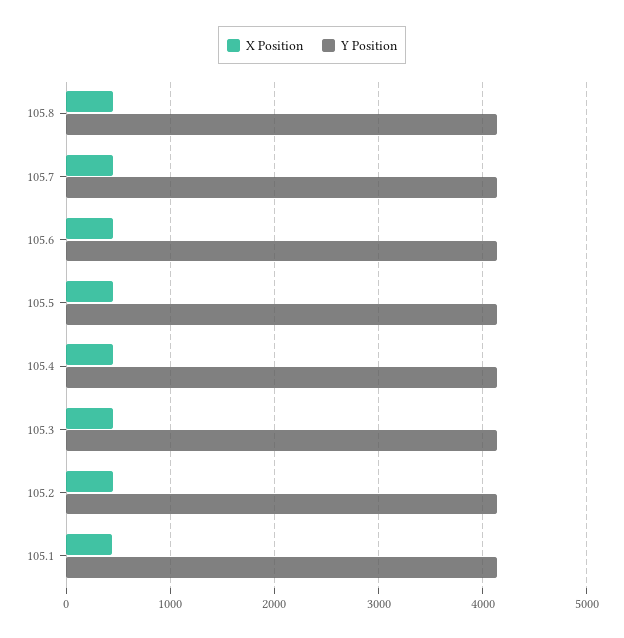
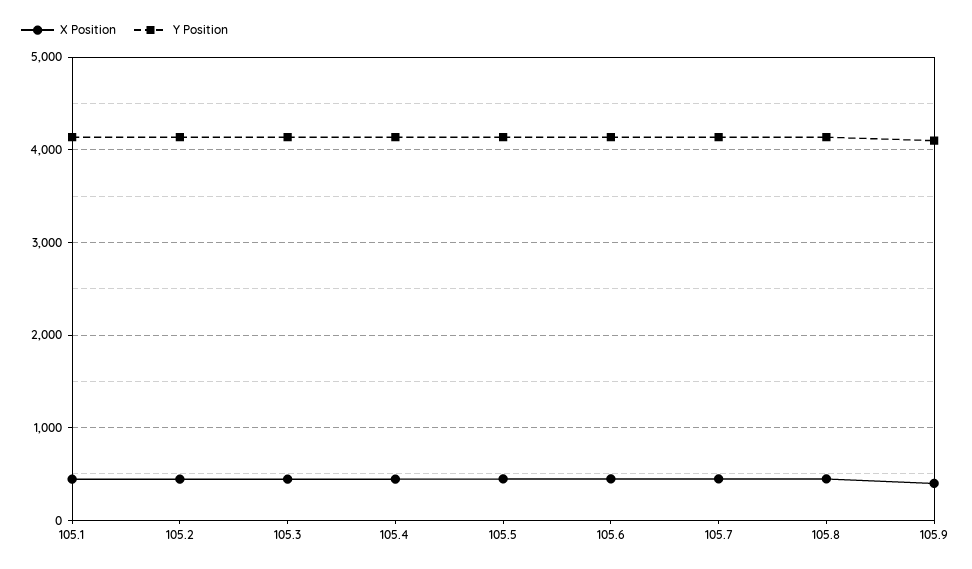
X Position, 105.9: none -> 400
Y Position, 105.9: none -> 4100

